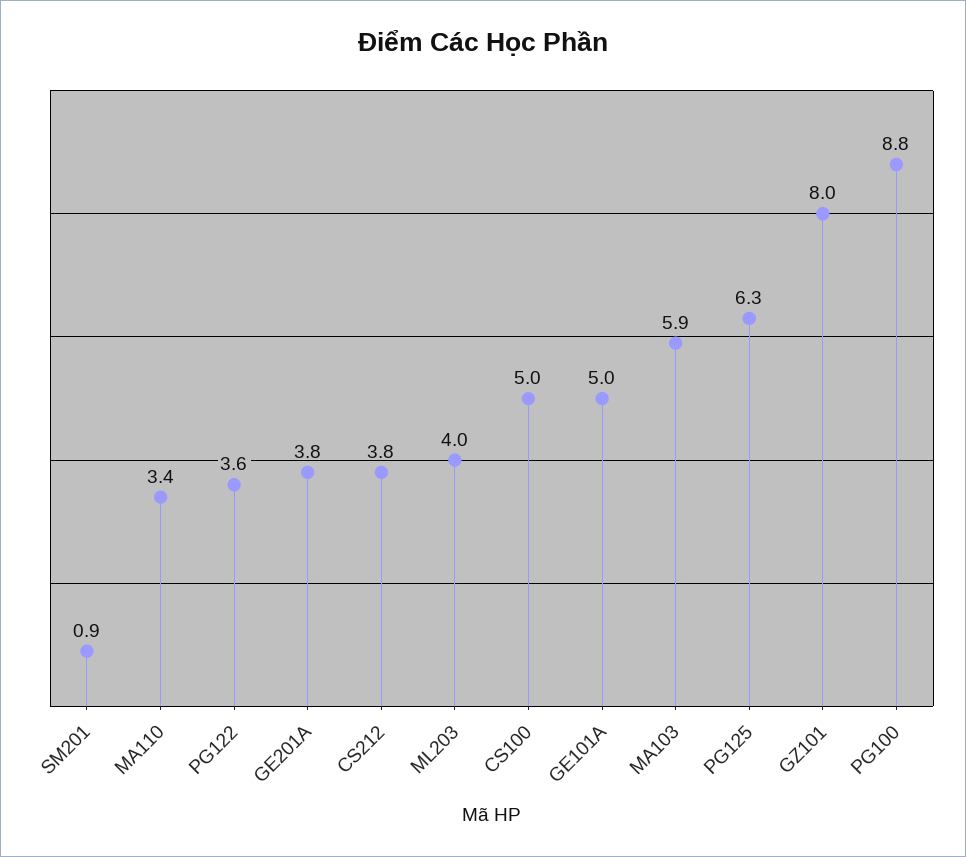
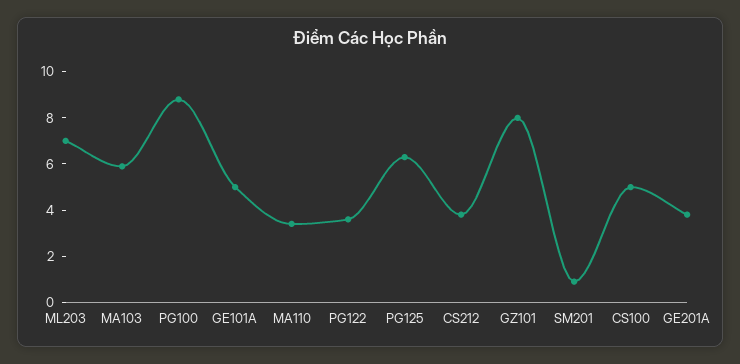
ML203: 4 -> 7

